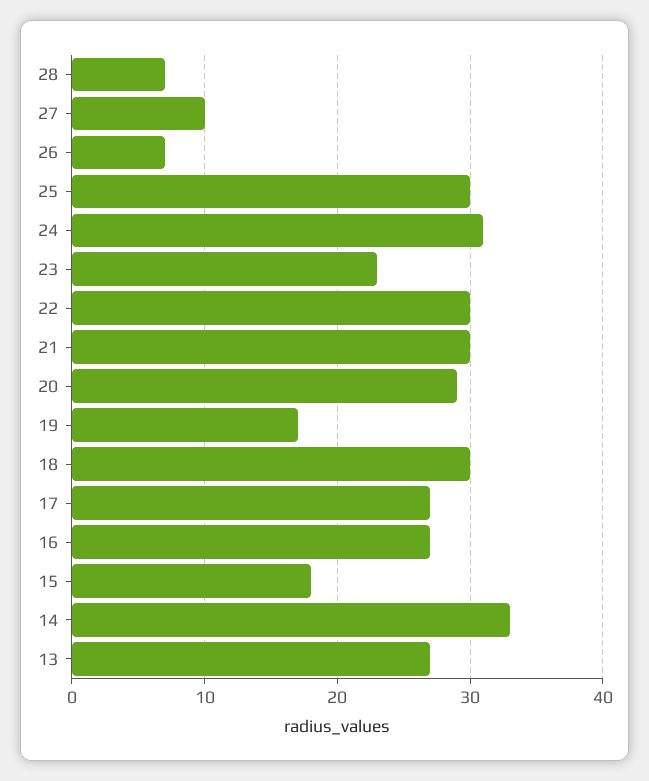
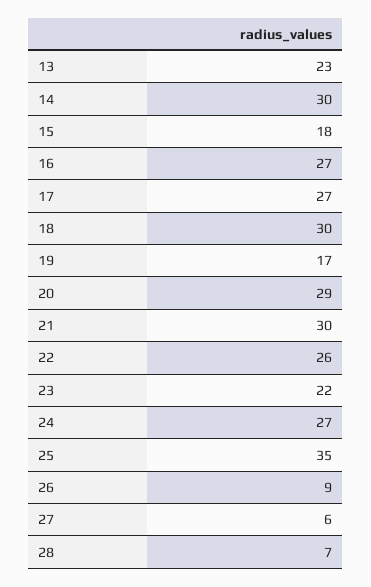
27: 10 -> 6
26: 7 -> 9
25: 30 -> 35
24: 31 -> 27
23: 23 -> 22
22: 30 -> 26
14: 33 -> 30
13: 27 -> 23

